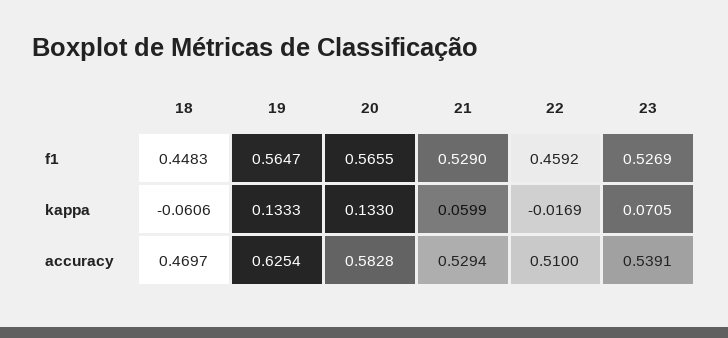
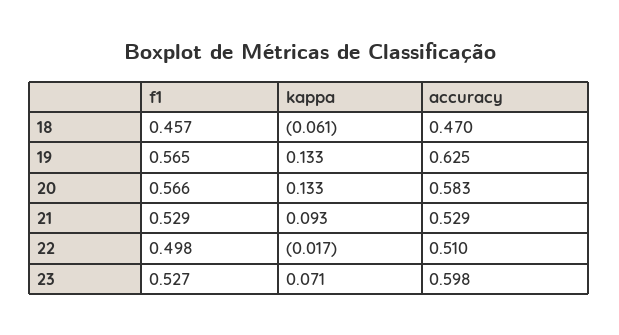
18, f1: 0.4483 -> 0.457
22, f1: 0.4592 -> 0.498
21, kappa: 0.0599 -> 0.093
23, accuracy: 0.5391 -> 0.598

